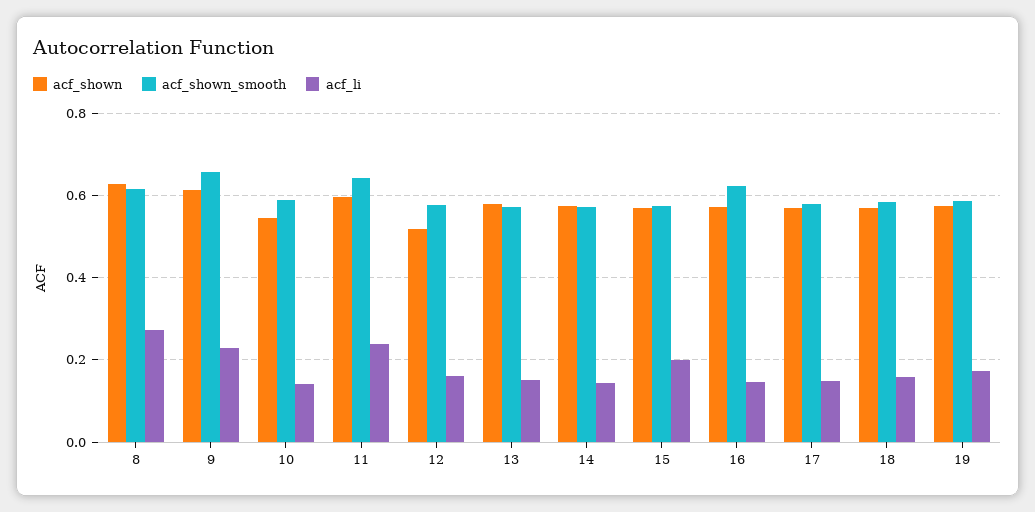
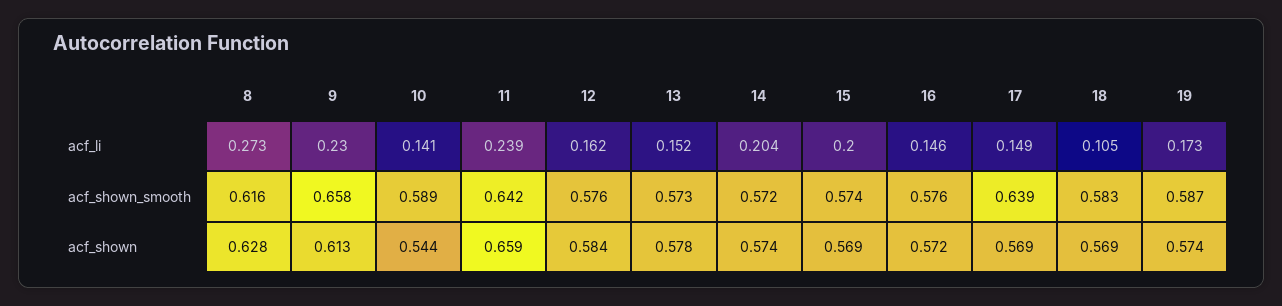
acf_shown, 11: 0.6 -> 0.659
acf_shown, 12: 0.52 -> 0.584
acf_li, 14: 0.14 -> 0.204
acf_shown_smooth, 16: 0.62 -> 0.576
acf_shown_smooth, 17: 0.58 -> 0.639
acf_li, 18: 0.16 -> 0.105

